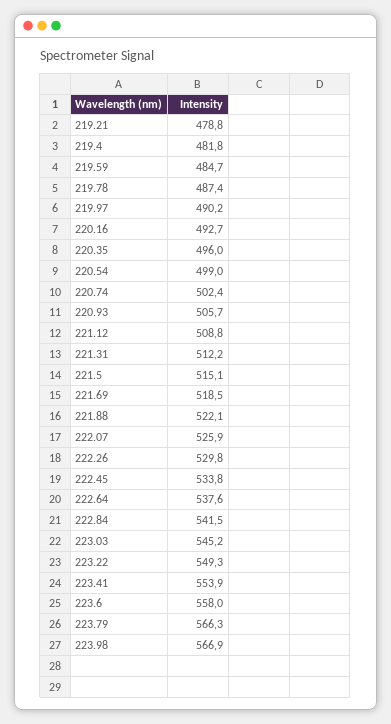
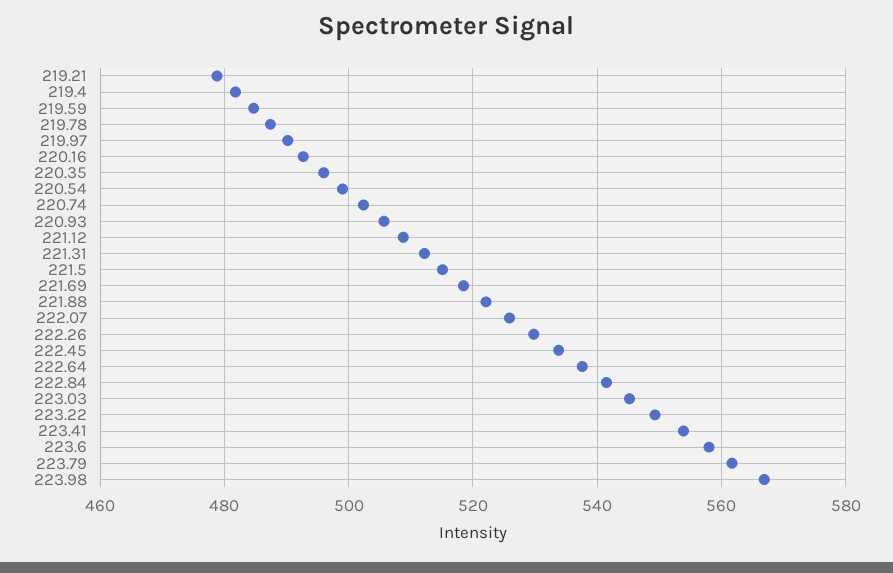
223.79: 566.3 -> 562

